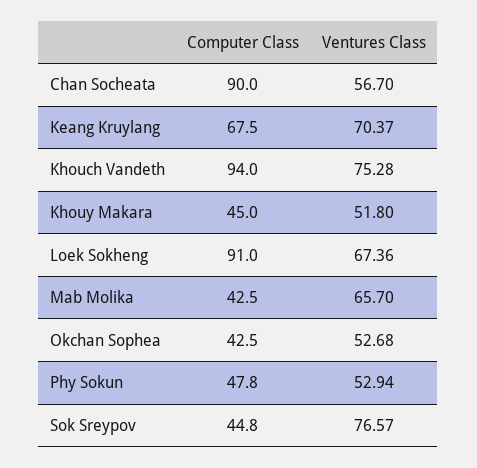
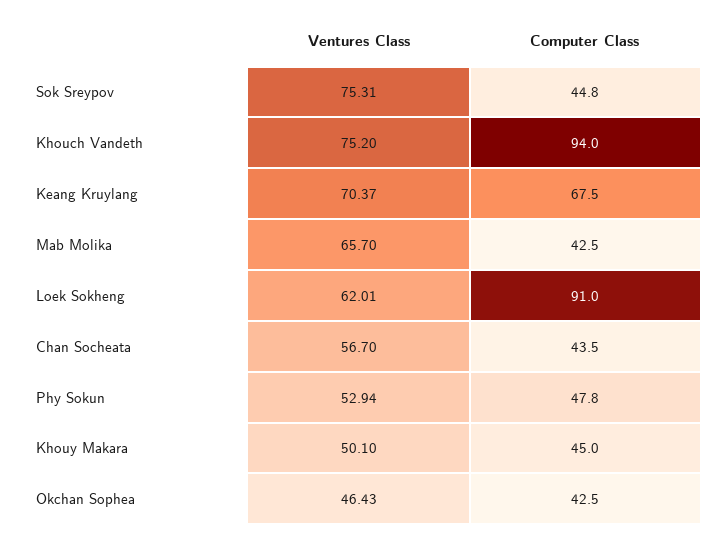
Computer Class, Chan Socheata: 90 -> 43.5
Ventures Class, Khouch Vandeth: 75.28 -> 75.2
Ventures Class, Khouy Makara: 51.8 -> 50.1
Ventures Class, Loek Sokheng: 67.36 -> 62.01
Ventures Class, Okchan Sophea: 52.68 -> 46.43
Ventures Class, Sok Sreypov: 76.57 -> 75.31

